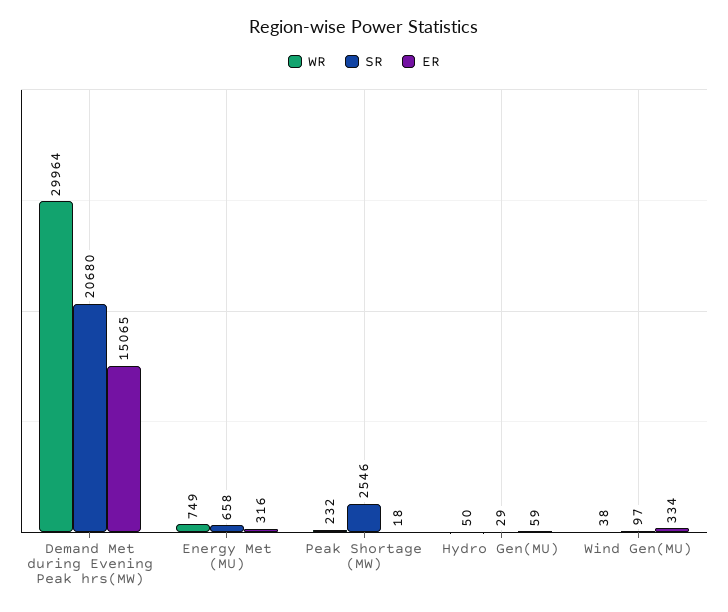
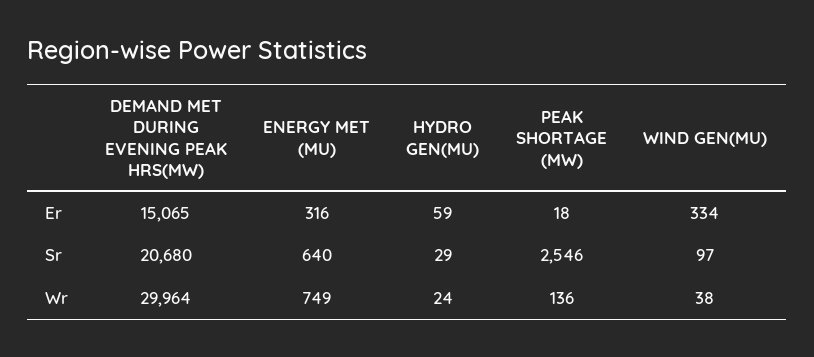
SR, Energy Met (MU): 658 -> 640
WR, Peak Shortage (MW): 232 -> 136
WR, Hydro Gen(MU): 50 -> 24

